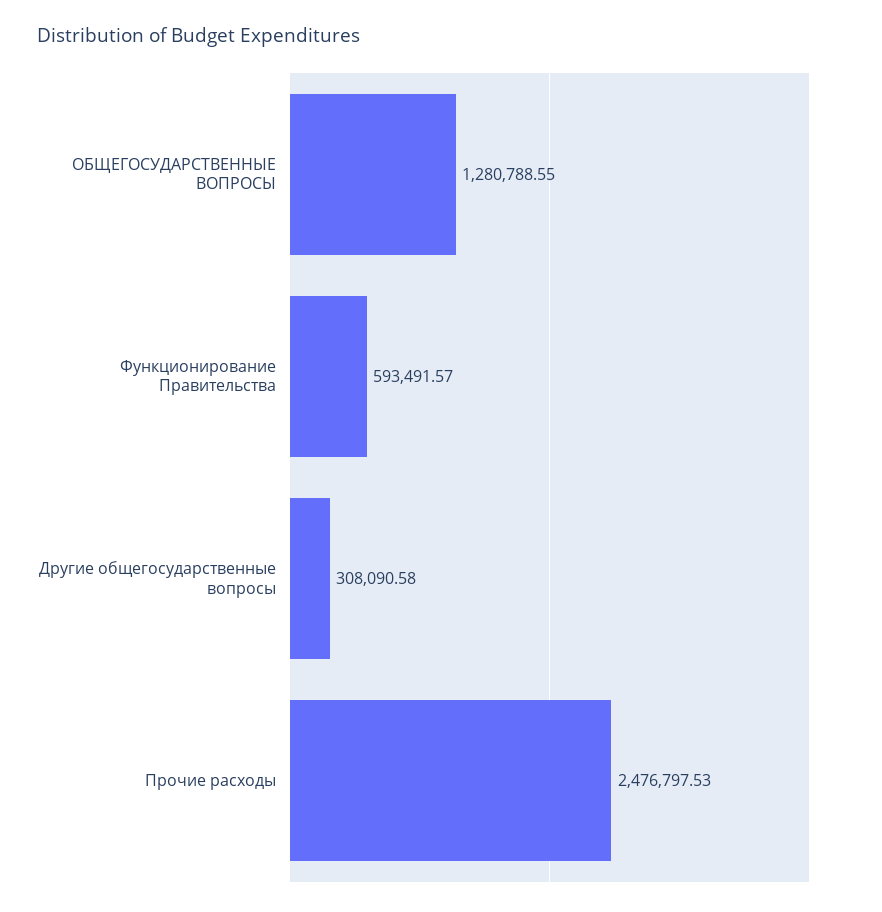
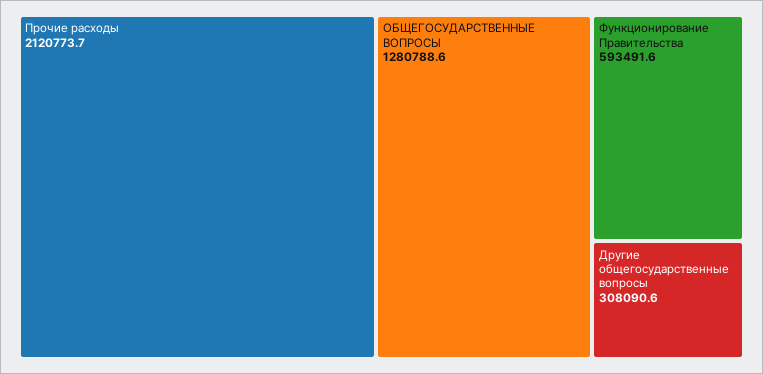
Прочие расходы: 2476797.53 -> 2120773.7

